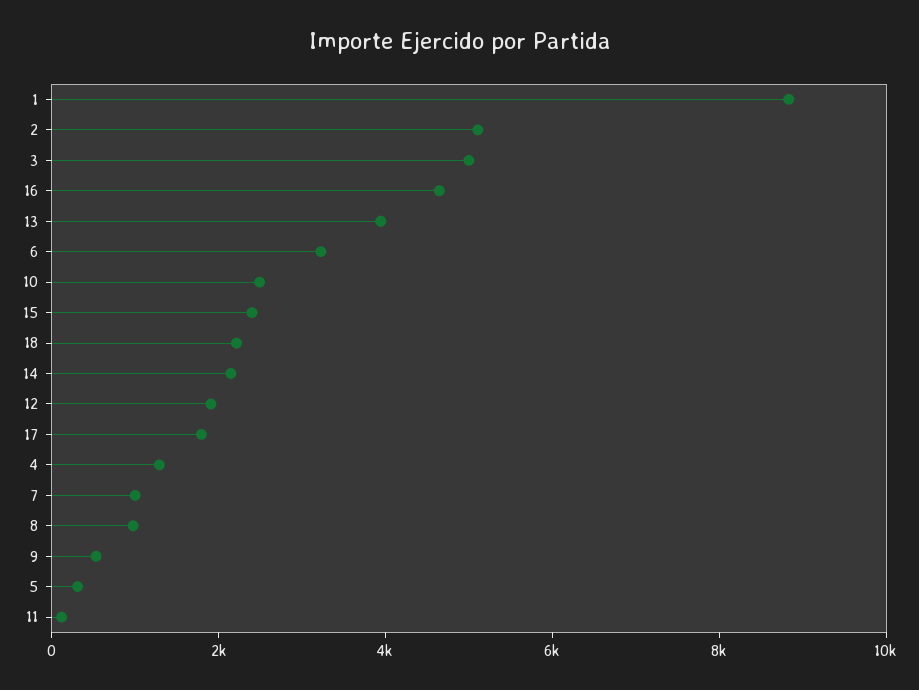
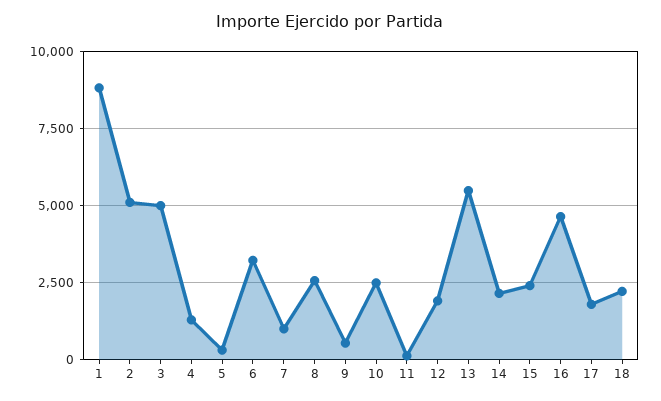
13: 4000 -> 5500
8: 1000 -> 2500

